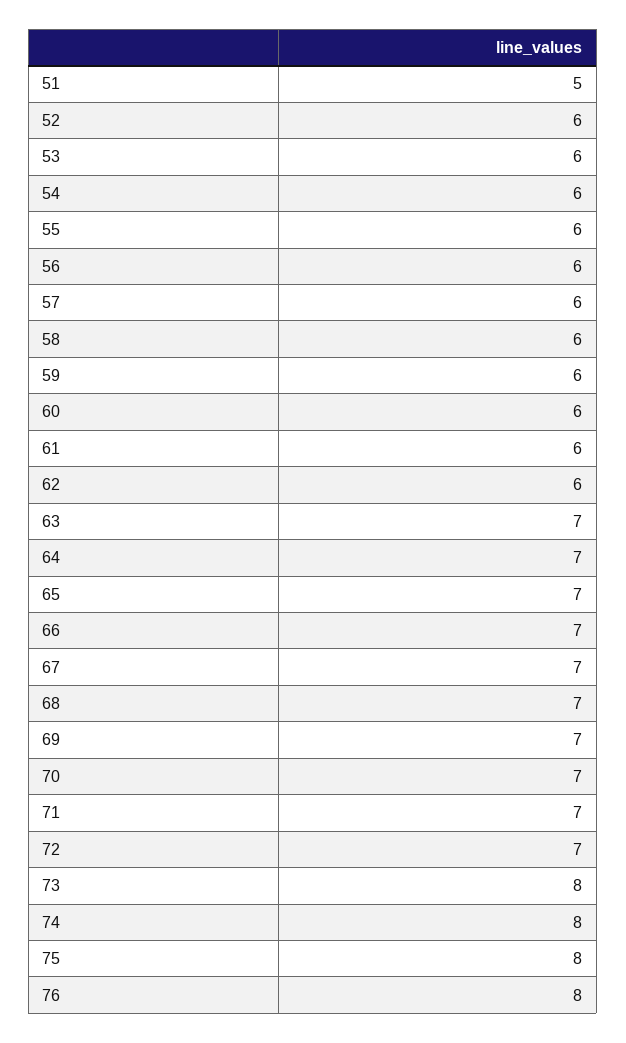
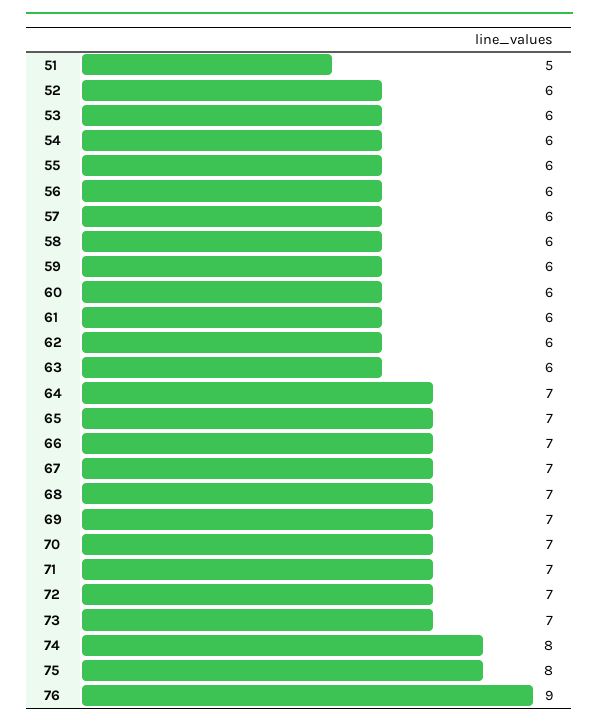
63: 7 -> 6
73: 8 -> 7
76: 8 -> 9

